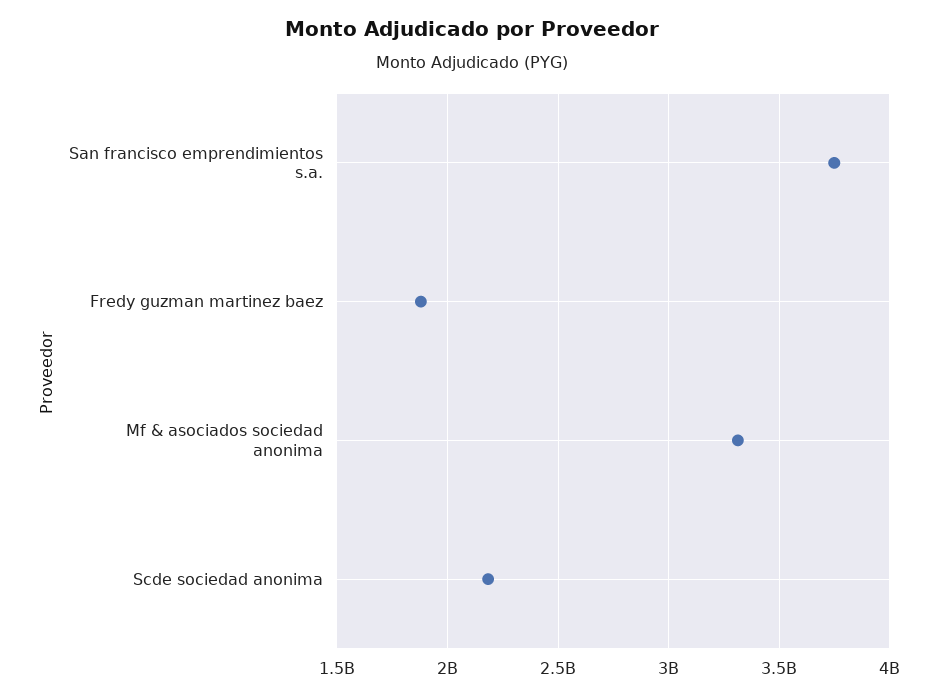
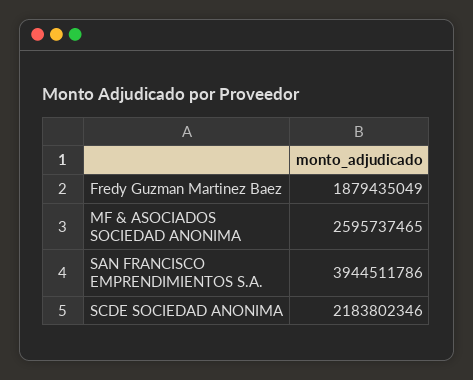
San francisco emprendimientos s.a.: 3750000000 -> 3944511786
Mf & asociados sociedad anonima: 3300000000 -> 2595737465

